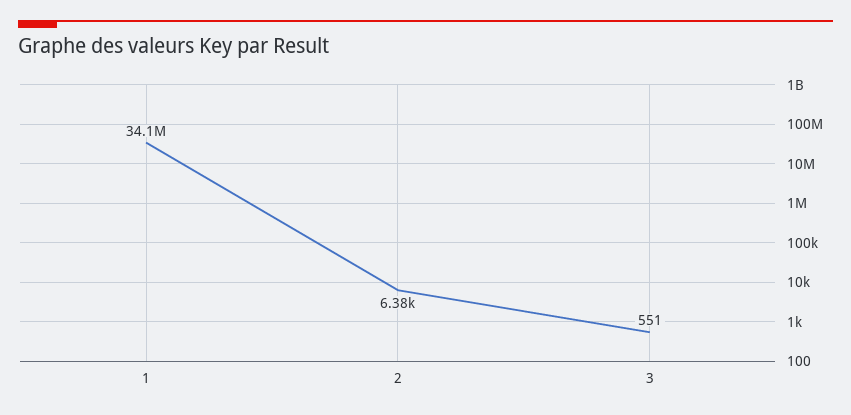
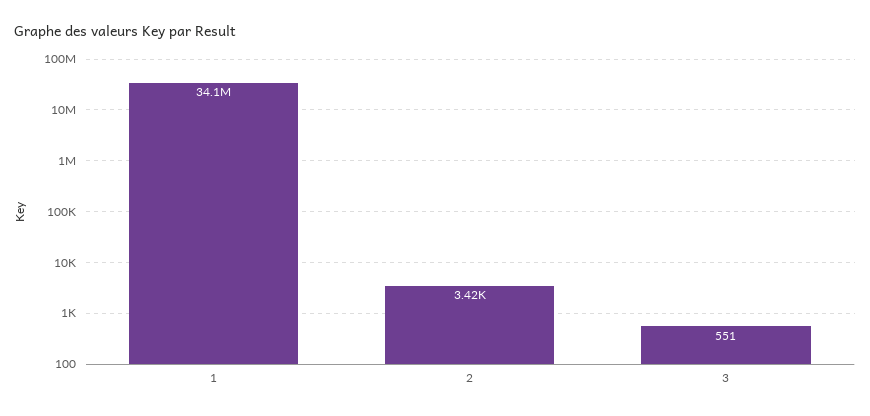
2: 6380 -> 3420

